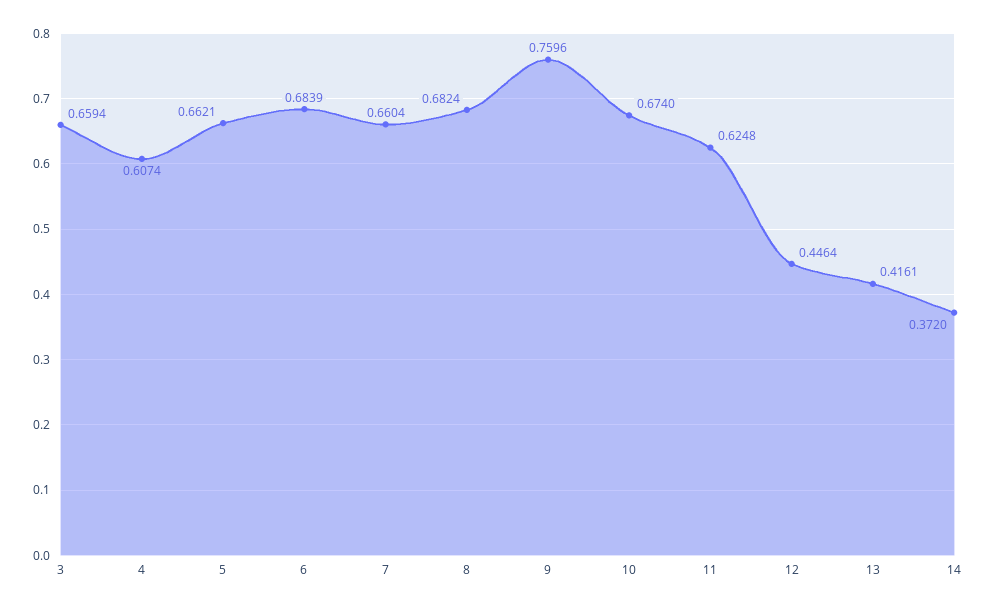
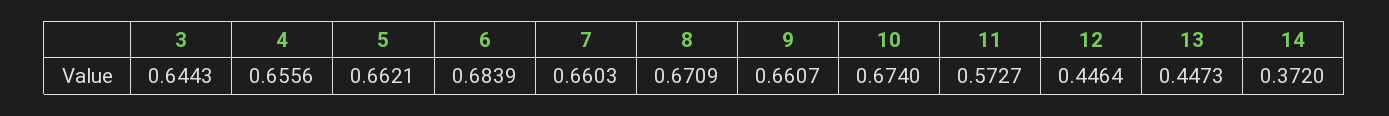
3: 0.6594 -> 0.6443
4: 0.6074 -> 0.6556
7: 0.6604 -> 0.6603
8: 0.6824 -> 0.6709
9: 0.7596 -> 0.6607
11: 0.6248 -> 0.5727
13: 0.4161 -> 0.4473

